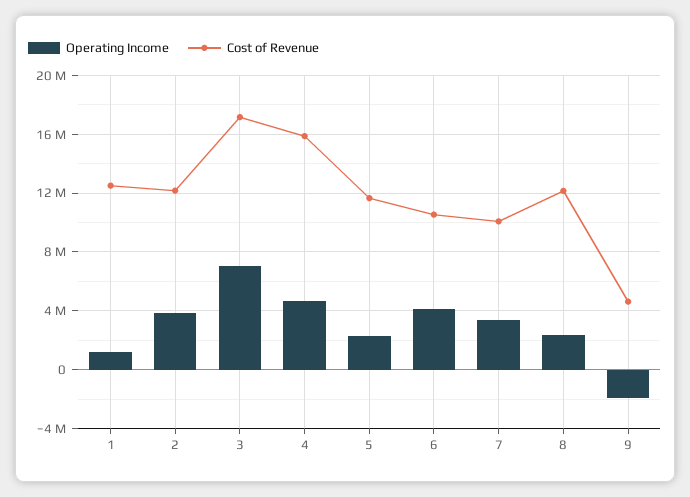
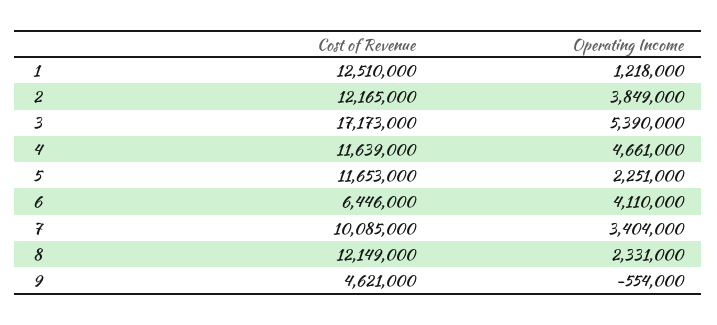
Operating Income, 3: 7000000 -> 5390000
Cost of Revenue, 4: 16000000 -> 11639000
Cost of Revenue, 6: 10500000 -> 6446000
Operating Income, 9: -2000000 -> -554000

